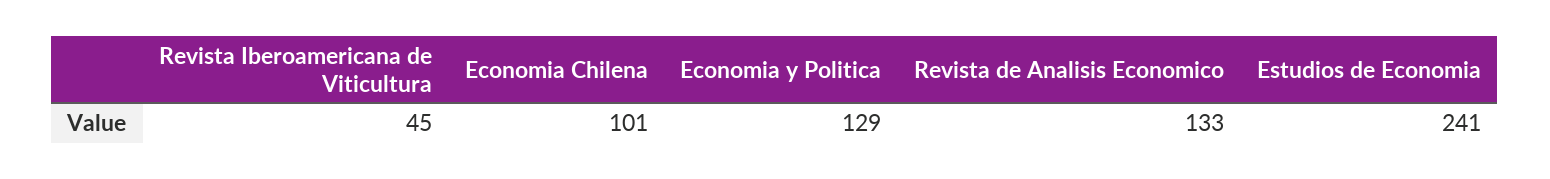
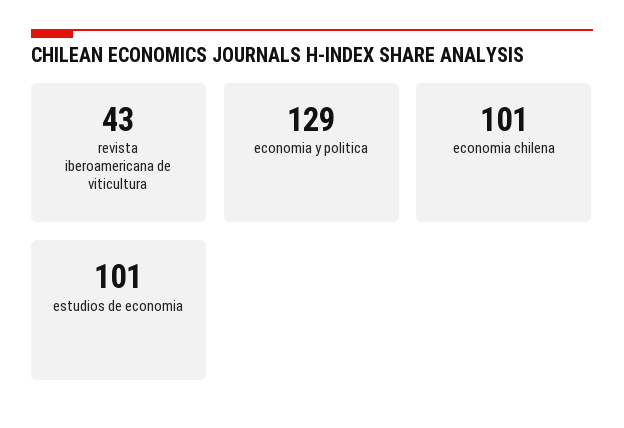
Revista Iberoamericana de Viticultura: 45 -> 43
Revista de Analisis Economico: 133 -> none
Estudios de Economia: 241 -> 101

